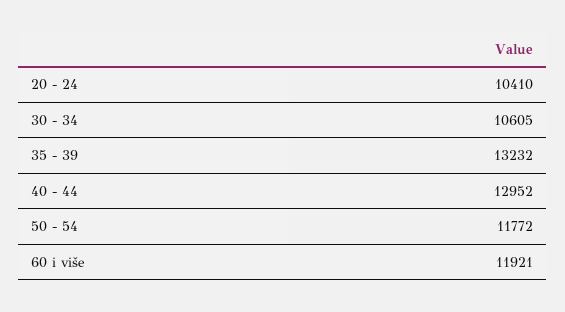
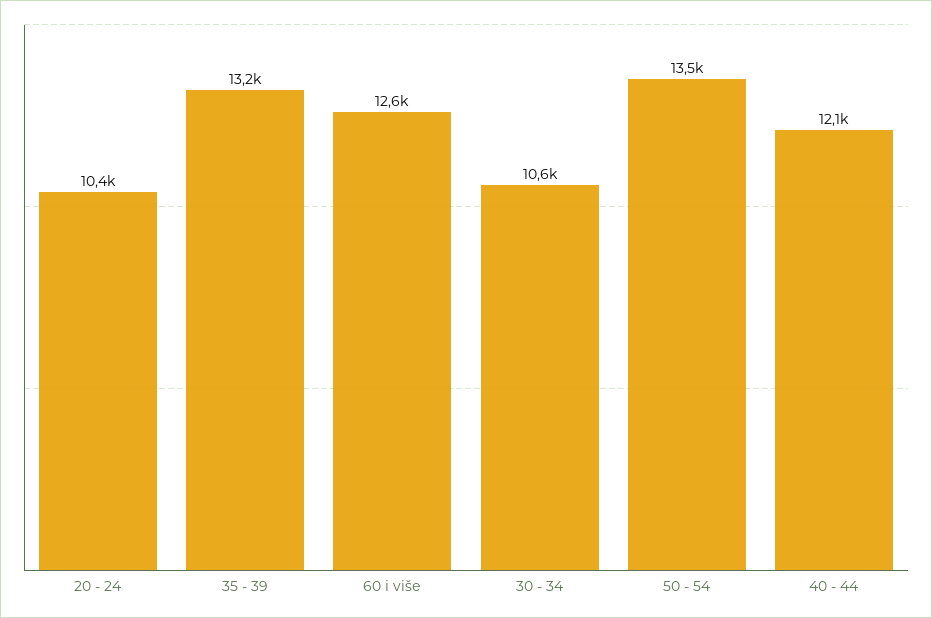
40 - 44: 12952 -> 12100
50 - 54: 11772 -> 13500
60 i više: 11921 -> 12600

